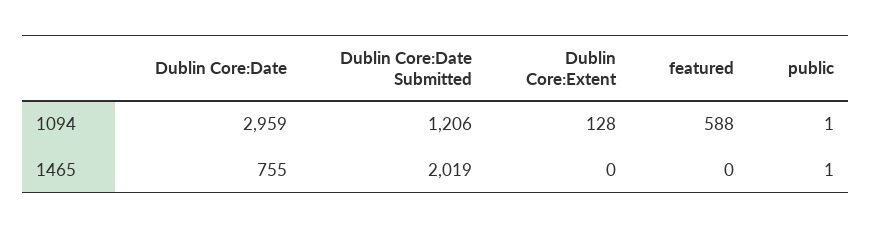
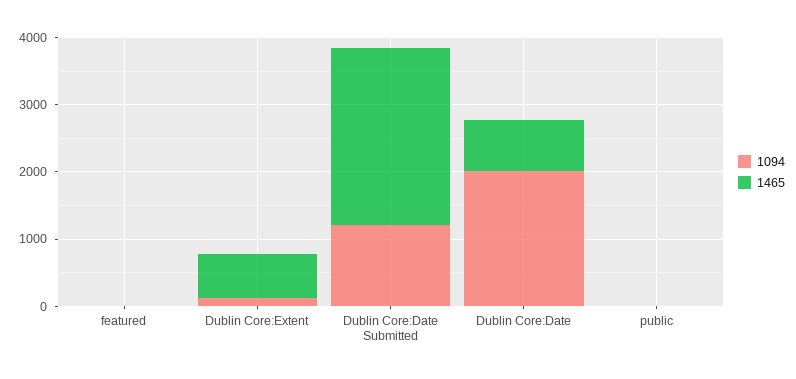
1094, Dublin Core:Date: 2959 -> 2000
1094, featured: 588 -> 0
1465, Dublin Core:Date Submitted: 2019 -> 2600
1465, Dublin Core:Extent: 0 -> 600

